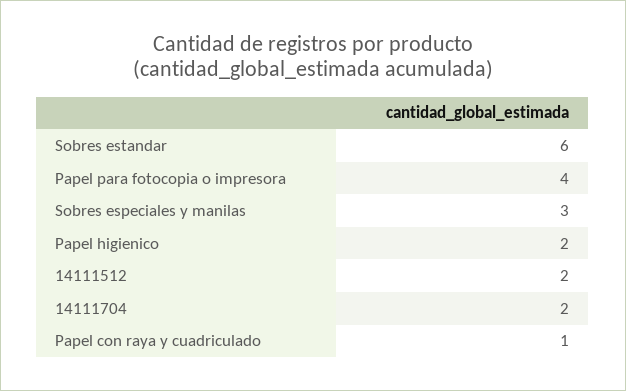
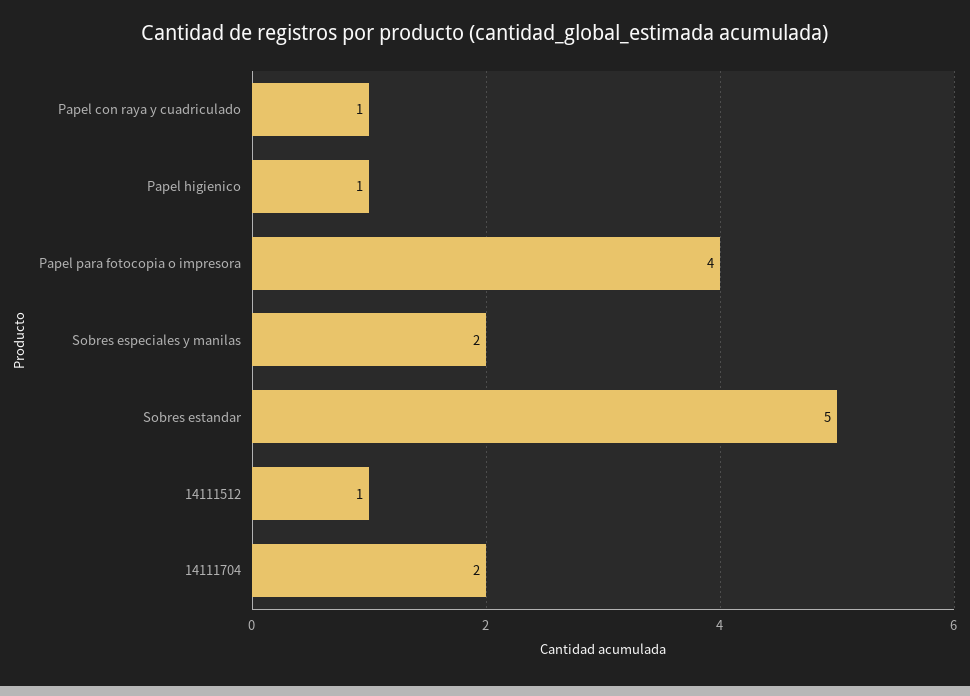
Sobres estandar: 6 -> 5
Sobres especiales y manilas: 3 -> 2
Papel higienico: 2 -> 1
14111512: 2 -> 1

